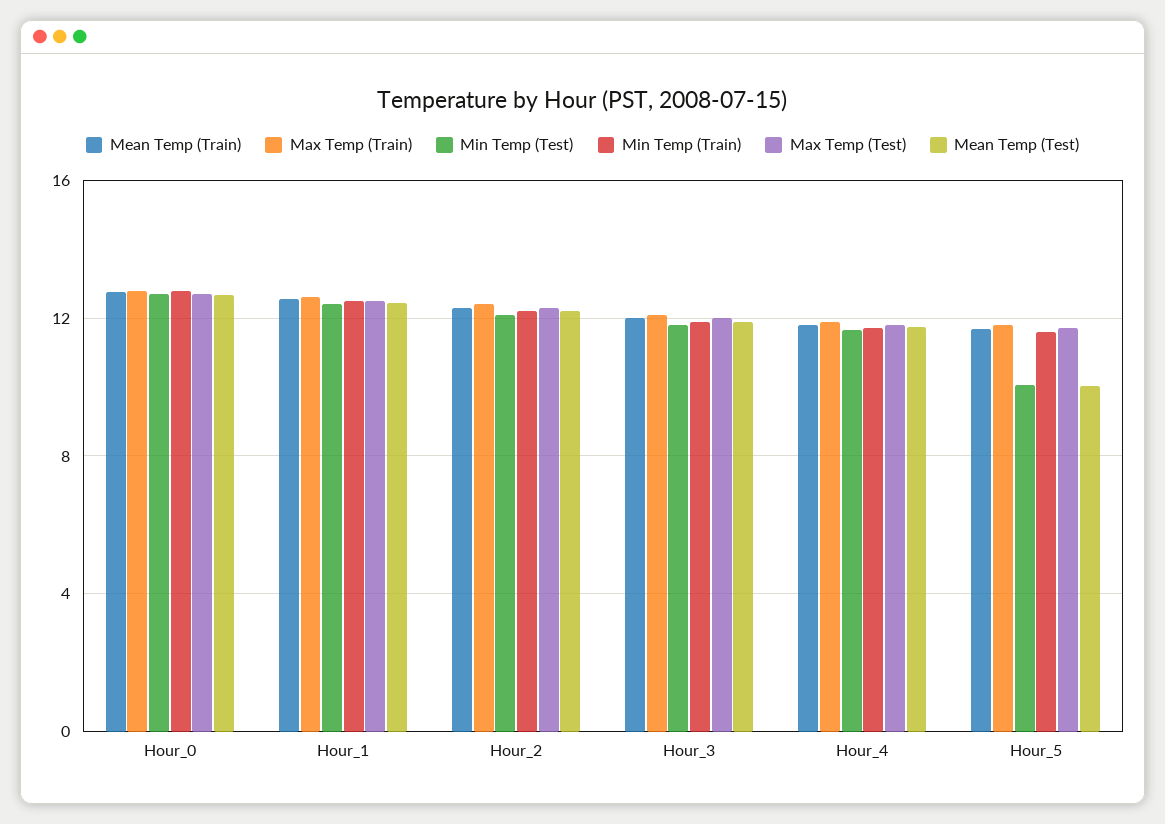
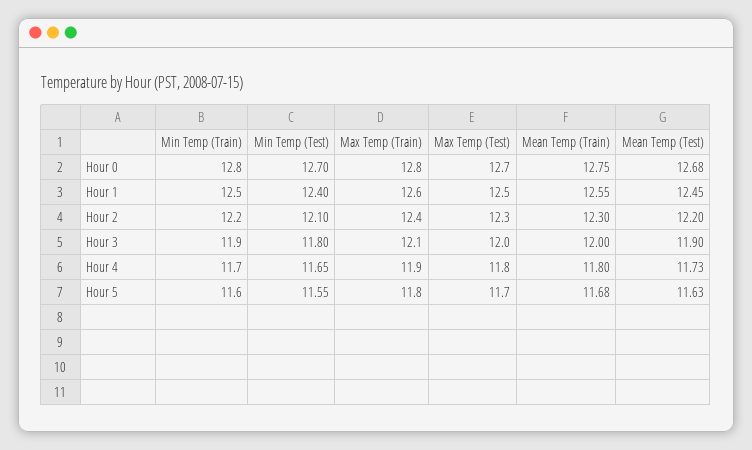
Min Temp (Test), Hour_5: 10 -> 11.55
Mean Temp (Test), Hour_5: 10 -> 11.63

